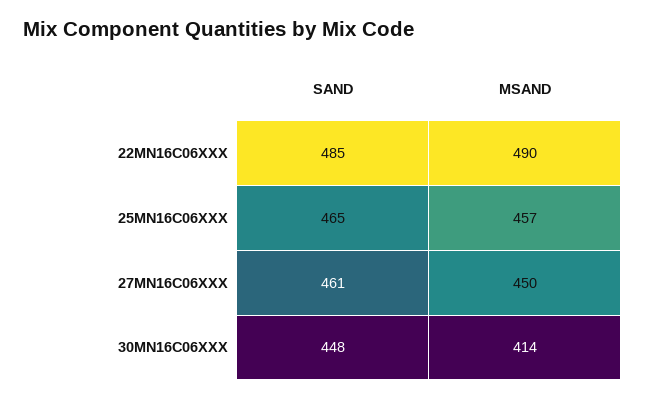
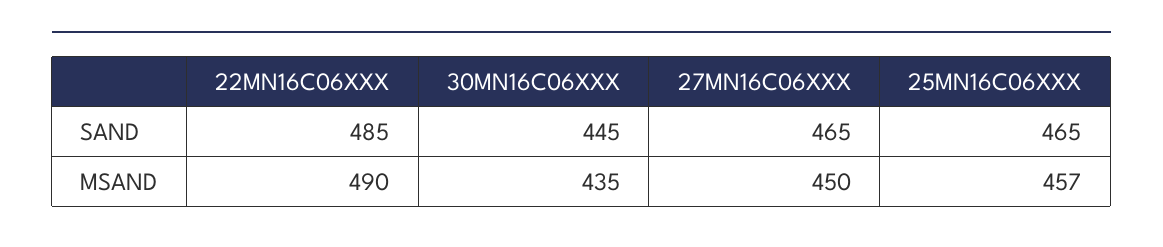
SAND, 27MN16C06XXX: 461 -> 465
SAND, 30MN16C06XXX: 448 -> 445
MSAND, 30MN16C06XXX: 414 -> 435

